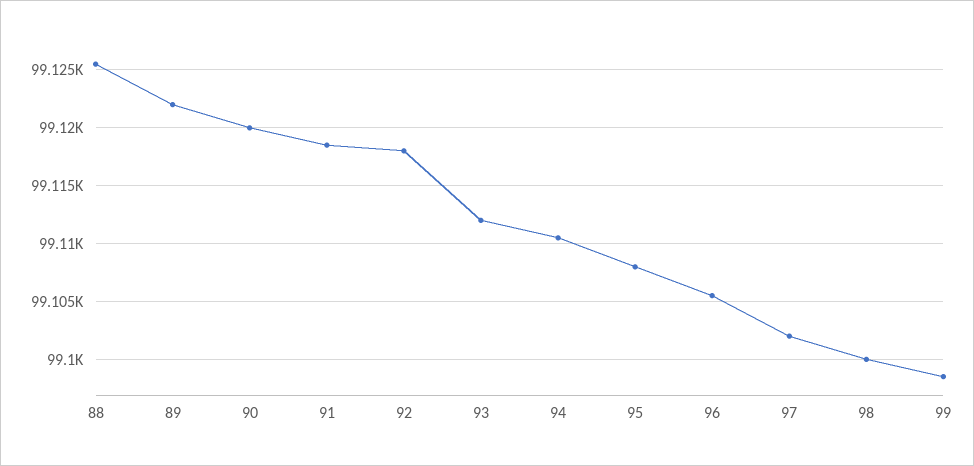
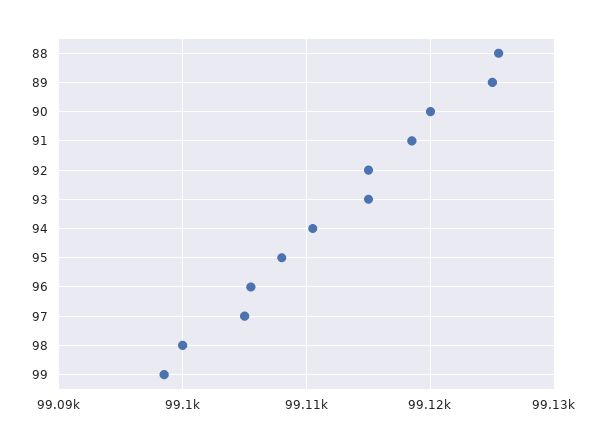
89: 99122 -> 99125
92: 99118 -> 99115
93: 99112 -> 99115
97: 99102 -> 99105

